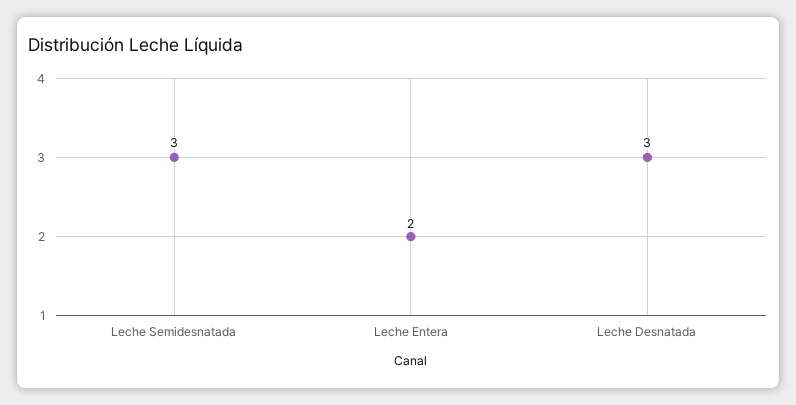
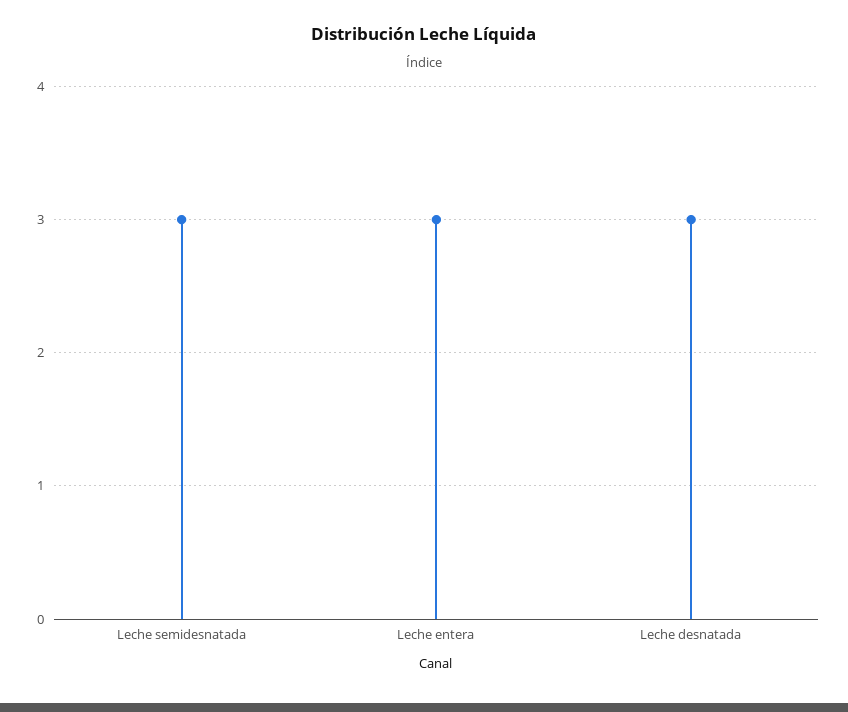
Leche Entera: 2 -> 3

